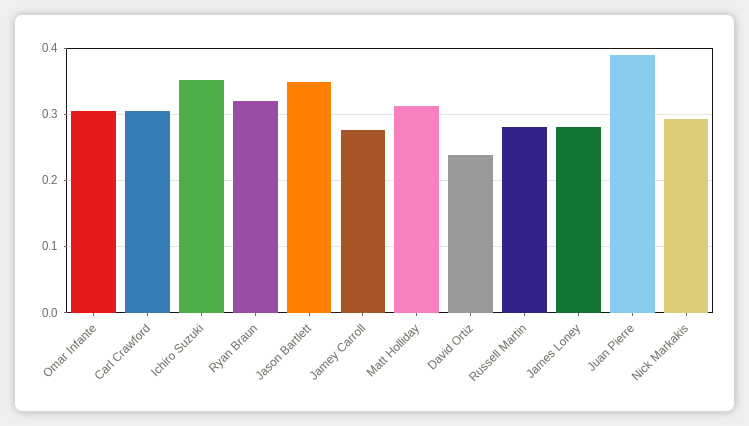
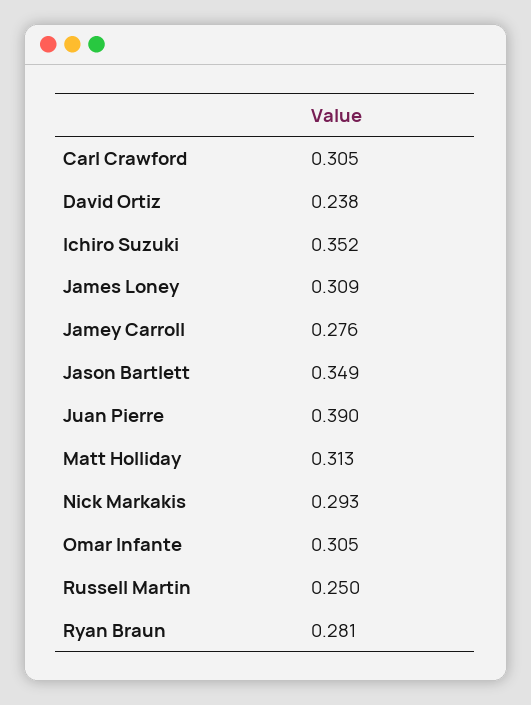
Ryan Braun: 0.32 -> 0.281
Russell Martin: 0.28 -> 0.25
James Loney: 0.28 -> 0.309

